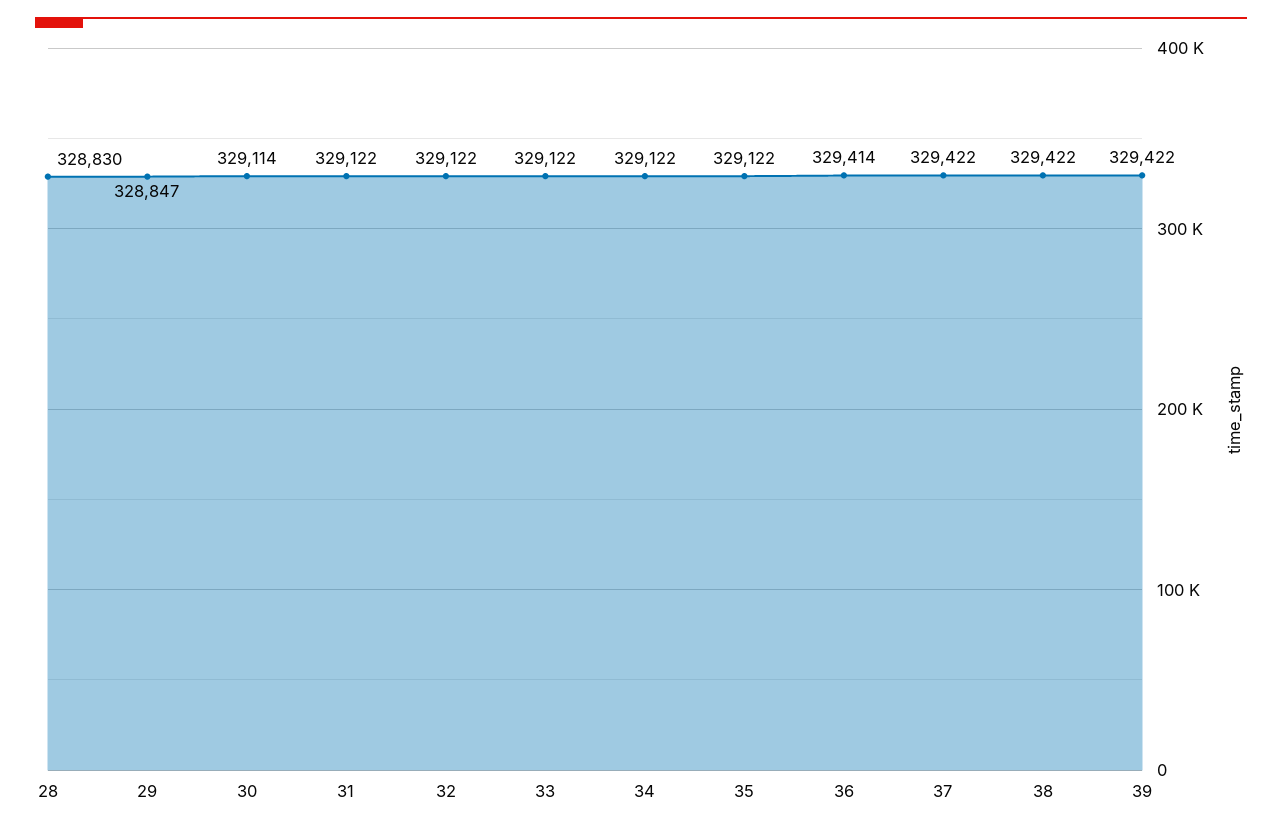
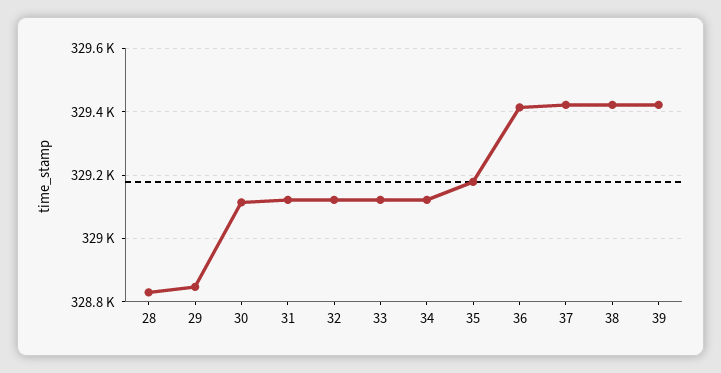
35: 329122 -> 329180

